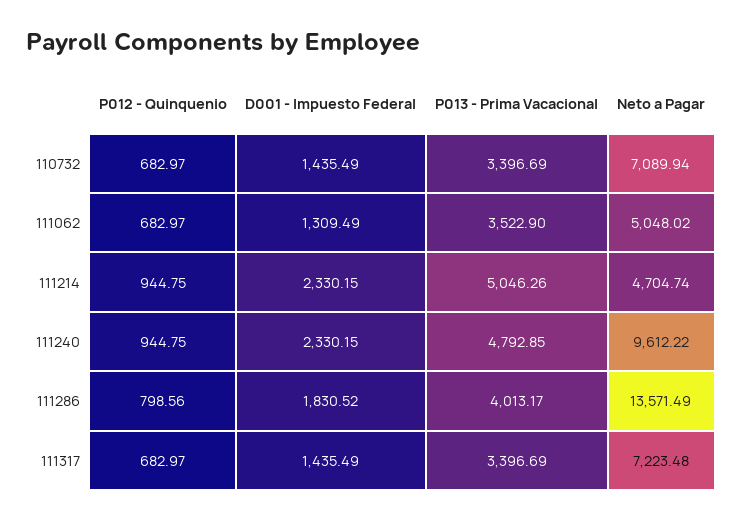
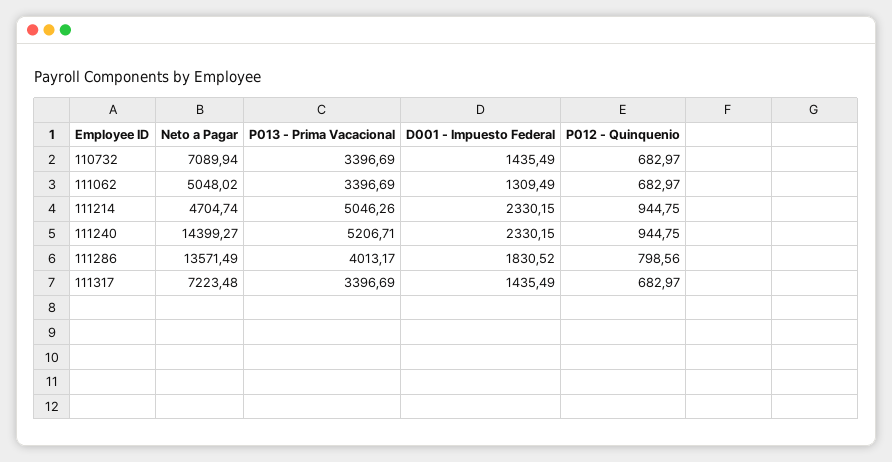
P013 - Prima Vacacional, 111062: 3522.9 -> 3396.69
P013 - Prima Vacacional, 111240: 4792.85 -> 5206.71
Neto a Pagar, 111240: 9612.22 -> 14399.27

